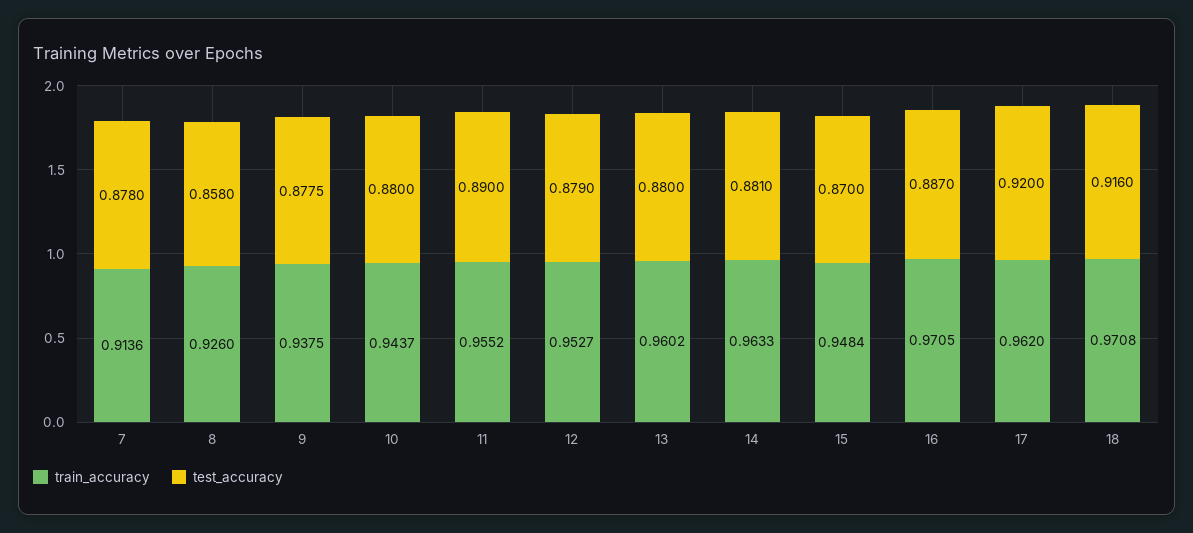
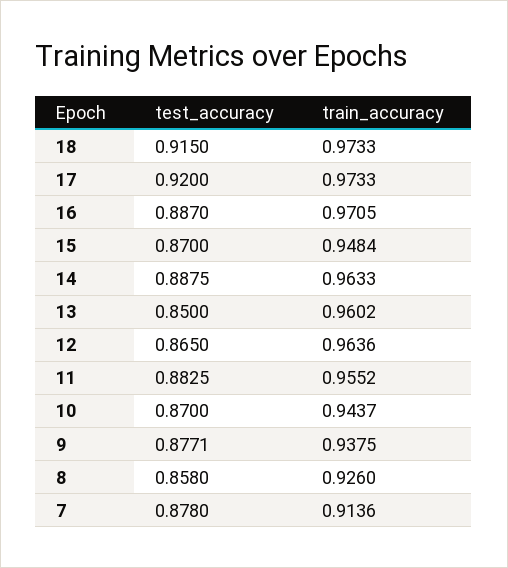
test_accuracy, 9: 0.8775 -> 0.8771
test_accuracy, 10: 0.88 -> 0.87
test_accuracy, 11: 0.89 -> 0.8825
train_accuracy, 12: 0.9527 -> 0.9636
test_accuracy, 12: 0.879 -> 0.865
test_accuracy, 13: 0.88 -> 0.85
test_accuracy, 14: 0.881 -> 0.8875
train_accuracy, 17: 0.962 -> 0.9733
train_accuracy, 18: 0.9708 -> 0.9733
test_accuracy, 18: 0.916 -> 0.915

